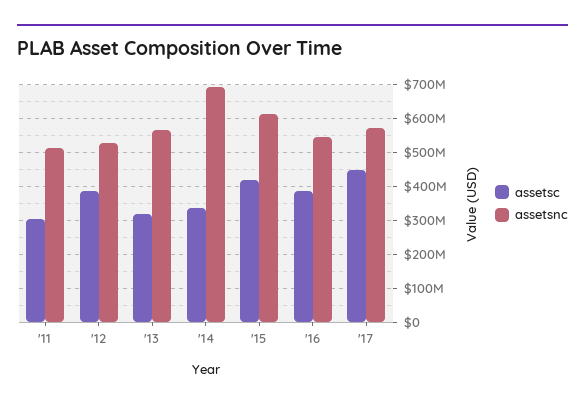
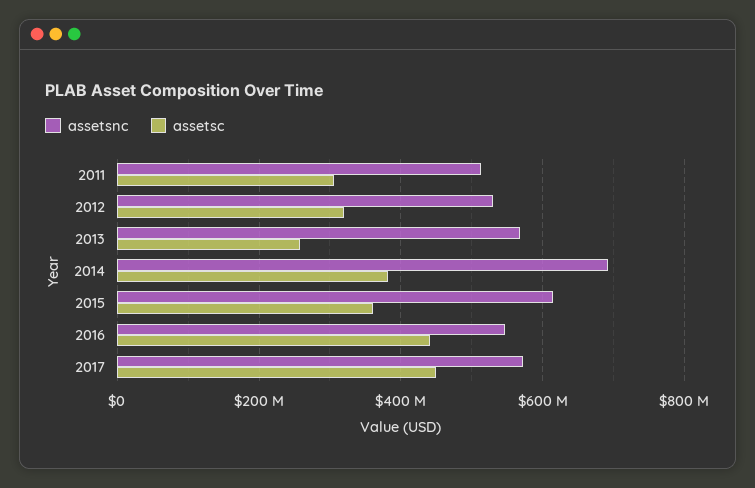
assetsc, '12: 380000000 -> 320000000
assetsc, '13: 320000000 -> 260000000
assetsc, '14: 340000000 -> 380000000
assetsc, '15: 420000000 -> 360000000
assetsc, '16: 380000000 -> 440000000

